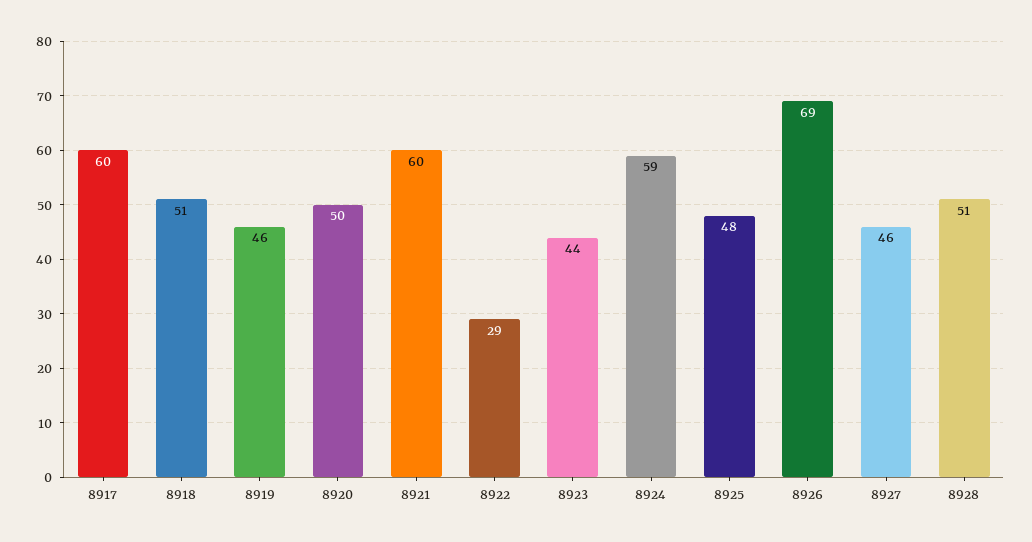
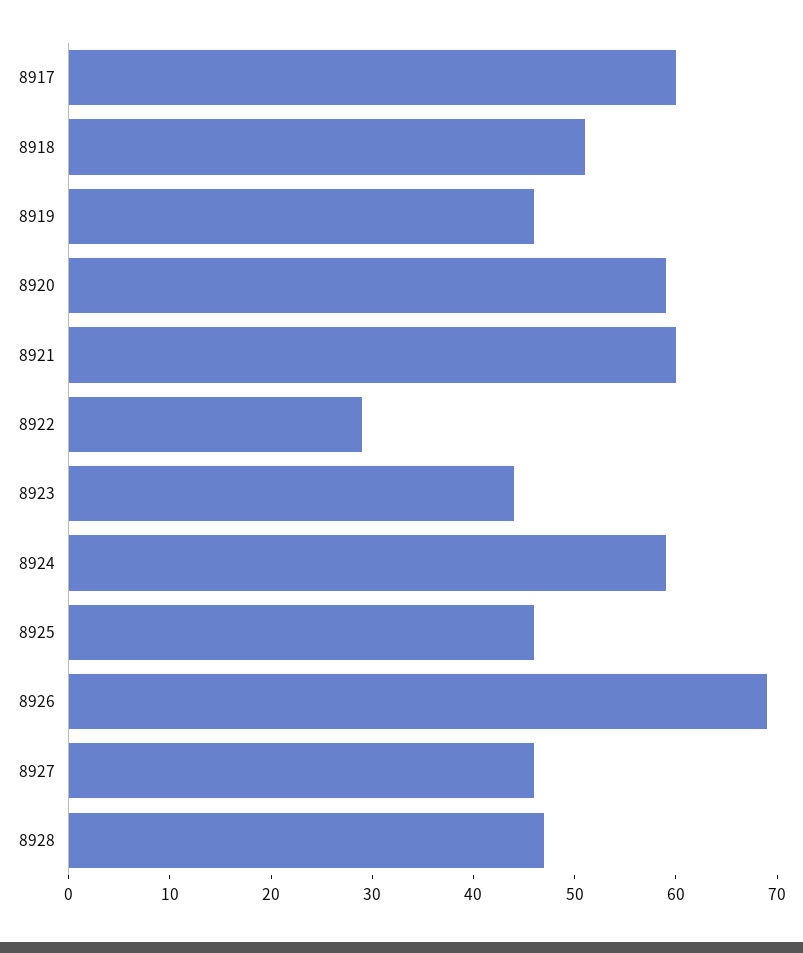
8920: 50 -> 59
8925: 48 -> 46
8928: 51 -> 47

